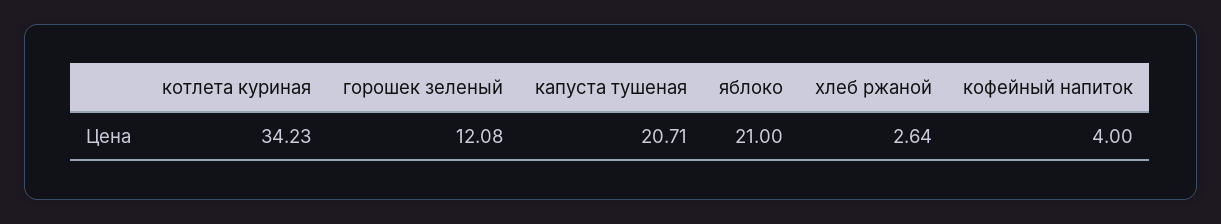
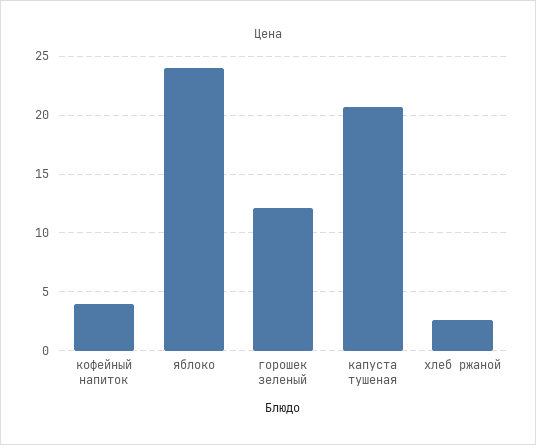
котлета куриная: 34.23 -> none
яблоко: 21 -> 24

